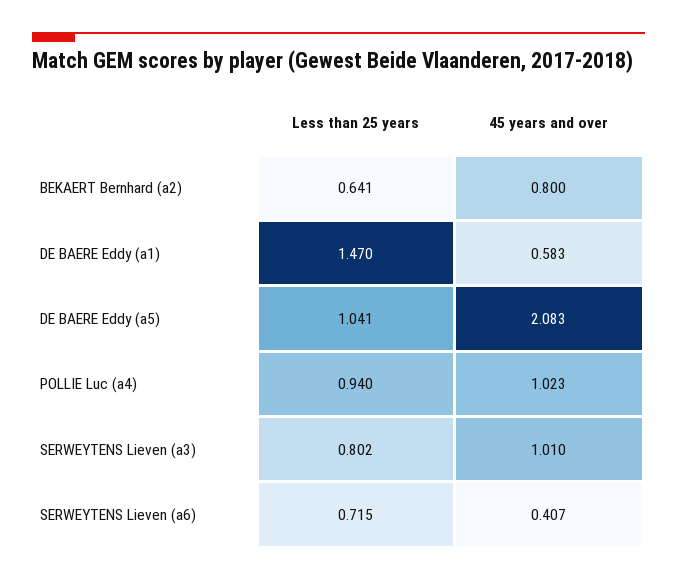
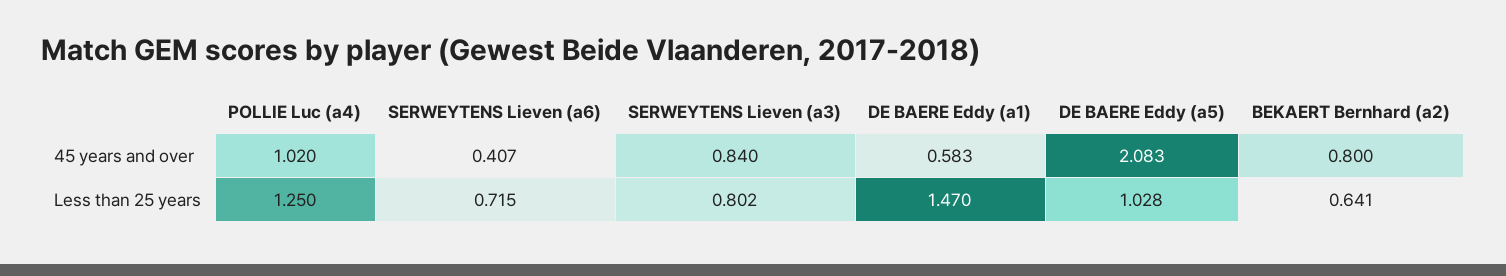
Less than 25 years, DE BAERE Eddy (a5): 1.041 -> 1.028
Less than 25 years, POLLIE Luc (a4): 0.94 -> 1.25
45 years and over, POLLIE Luc (a4): 1.023 -> 1.02
45 years and over, SERWEYTENS Lieven (a3): 1.01 -> 0.84

